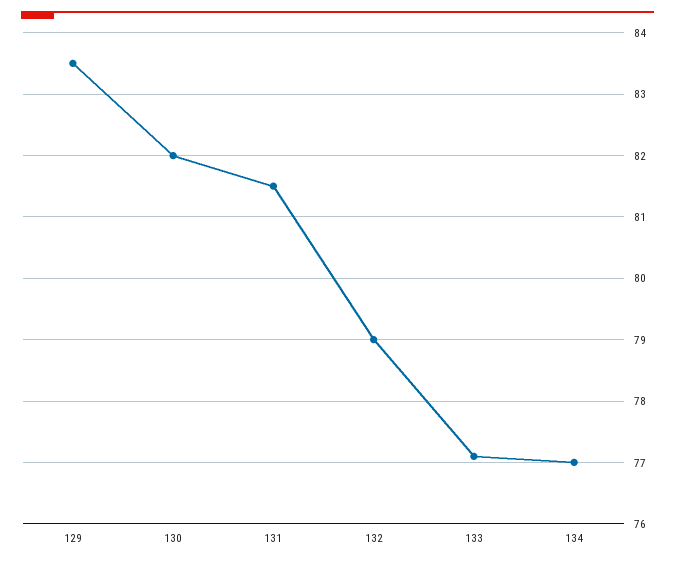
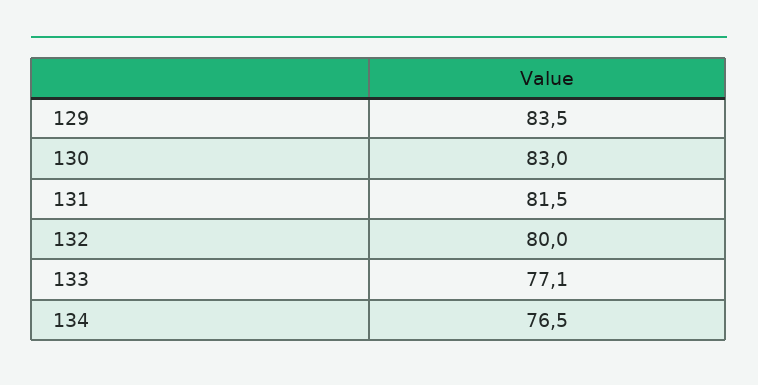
130: 82 -> 83
132: 79 -> 80
134: 77 -> 76.5

